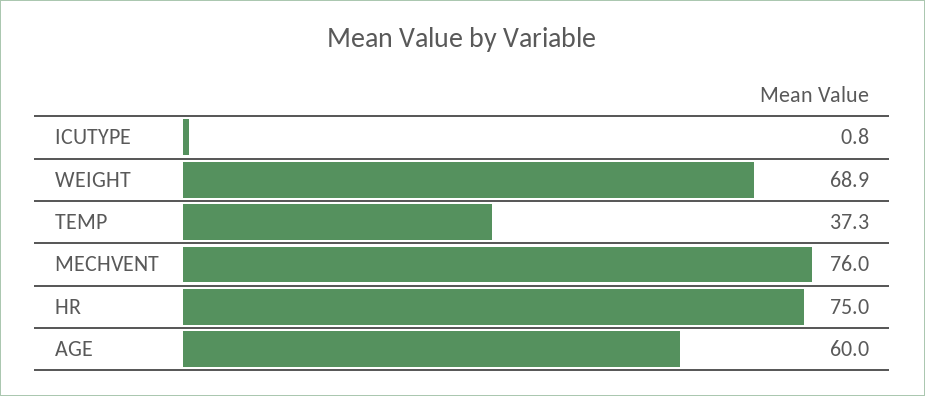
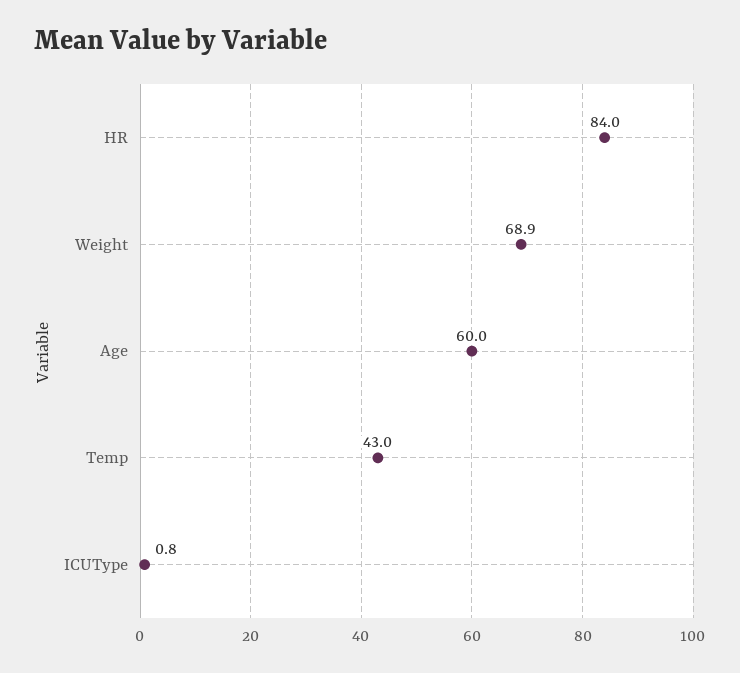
TEMP: 37.3 -> 43
MECHVENT: 76 -> none
HR: 75 -> 84

